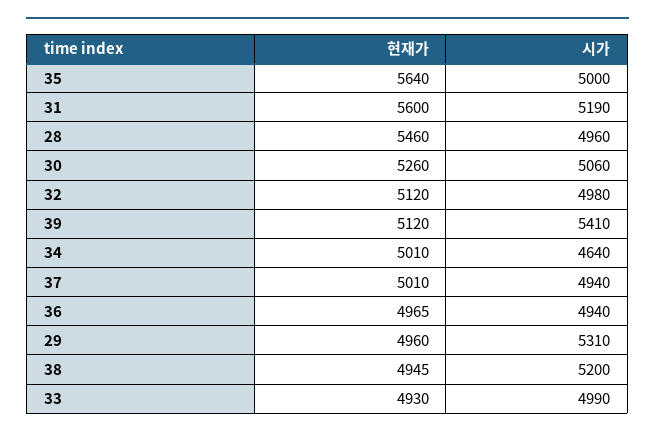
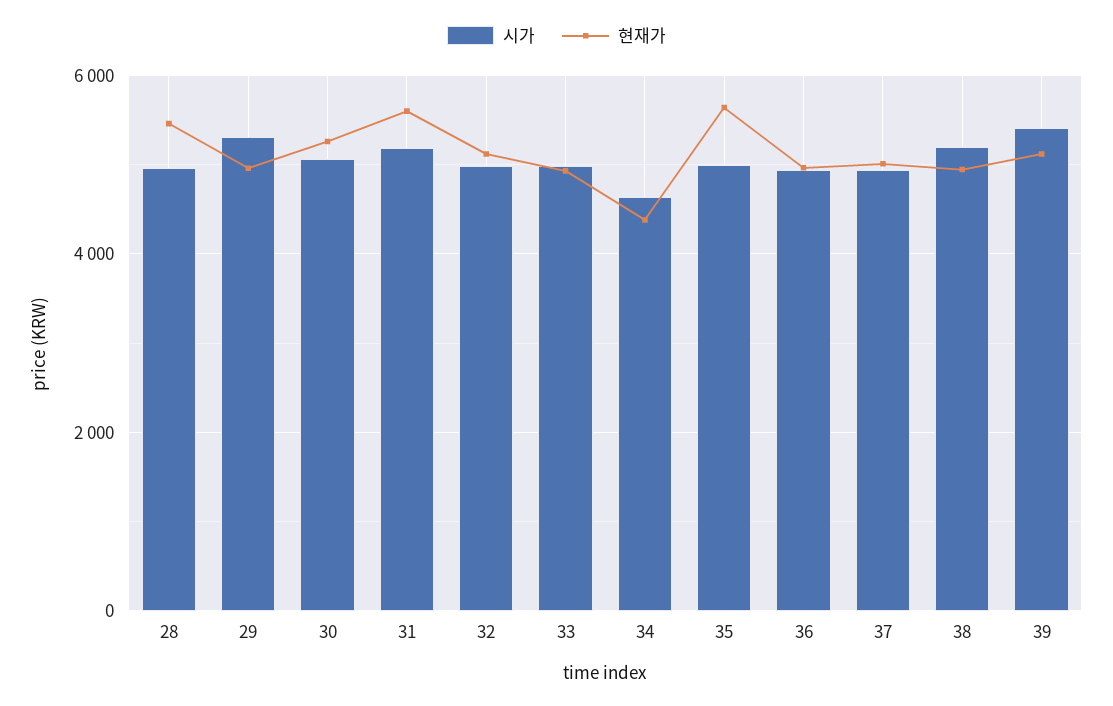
현재가, 34: 5010 -> 4400

